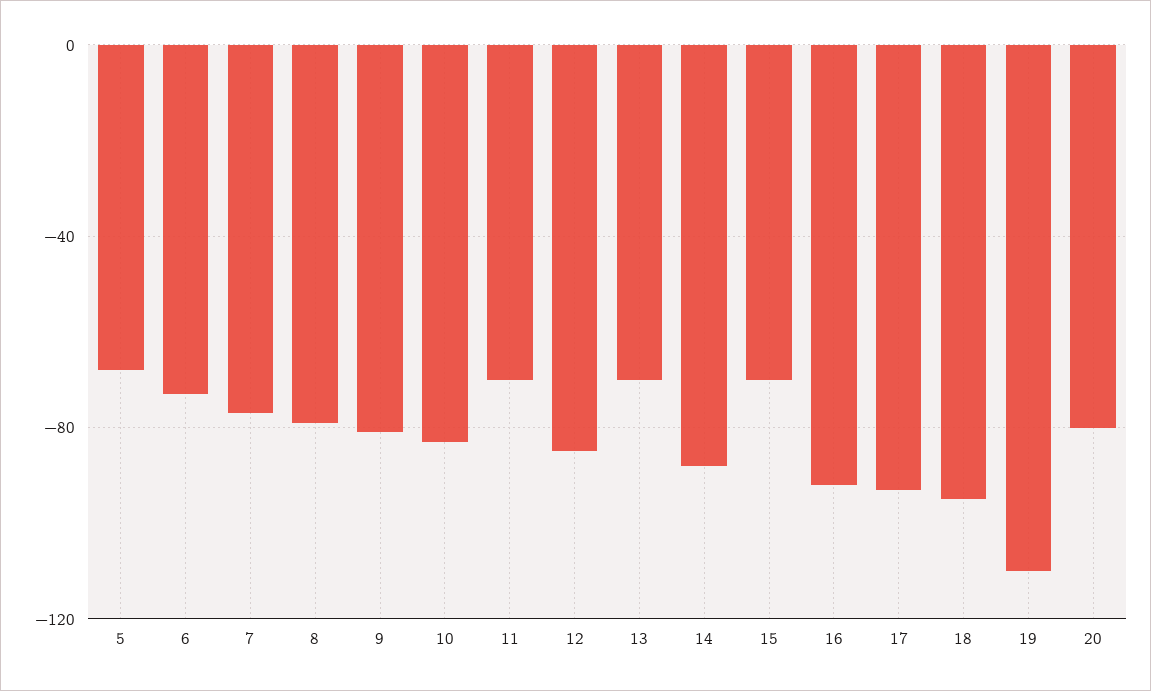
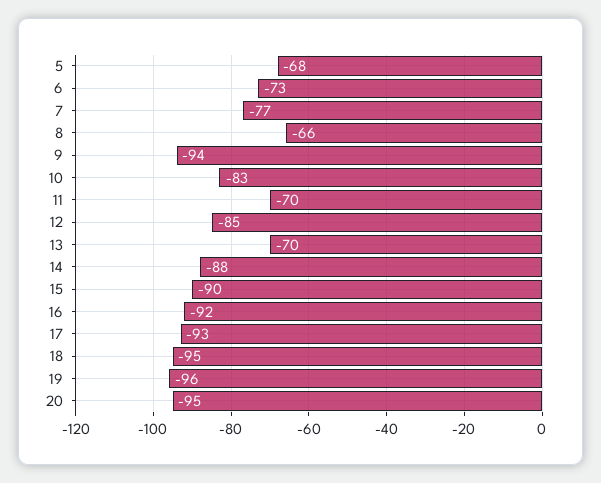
8: -80 -> -66
9: -80 -> -94
15: -70 -> -90
19: -110 -> -96
20: -80 -> -95

